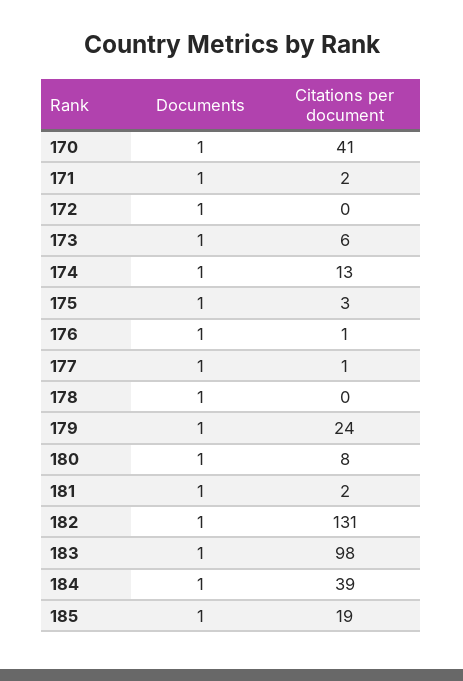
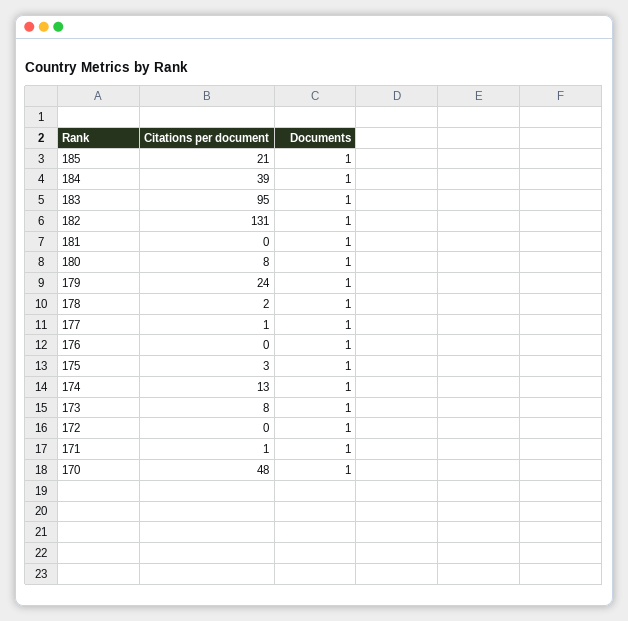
Citations per document, 170: 41 -> 48
Citations per document, 171: 2 -> 1
Citations per document, 173: 6 -> 8
Citations per document, 176: 1 -> 0
Citations per document, 178: 0 -> 2
Citations per document, 181: 2 -> 0
Citations per document, 183: 98 -> 95
Citations per document, 185: 19 -> 21

